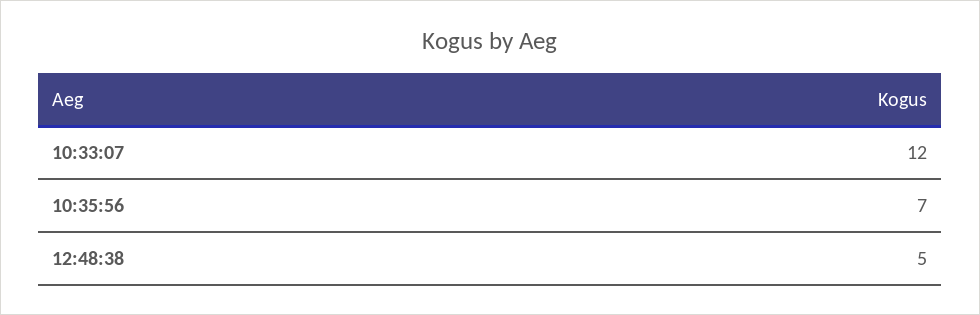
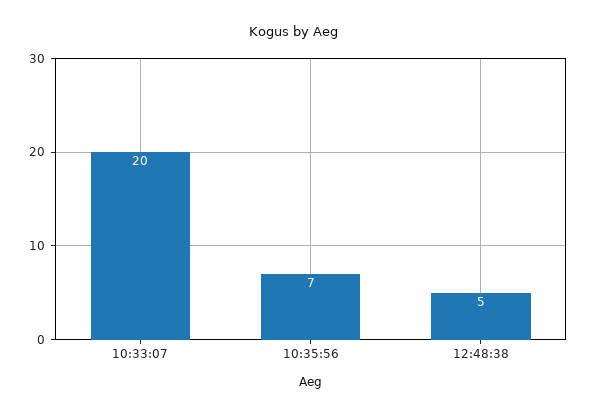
10:33:07: 12 -> 20

